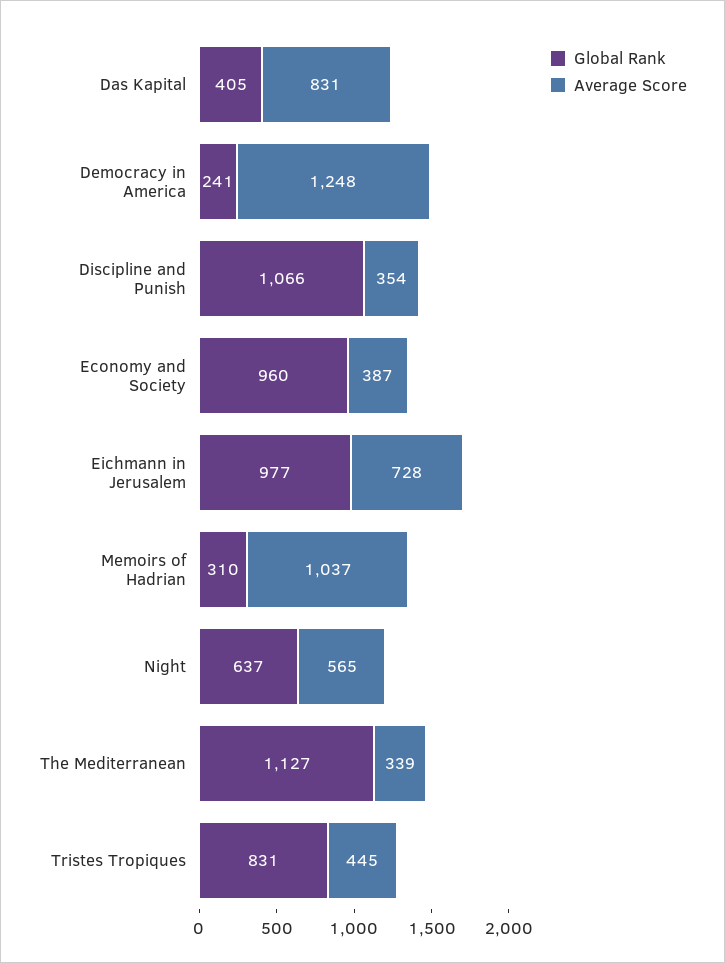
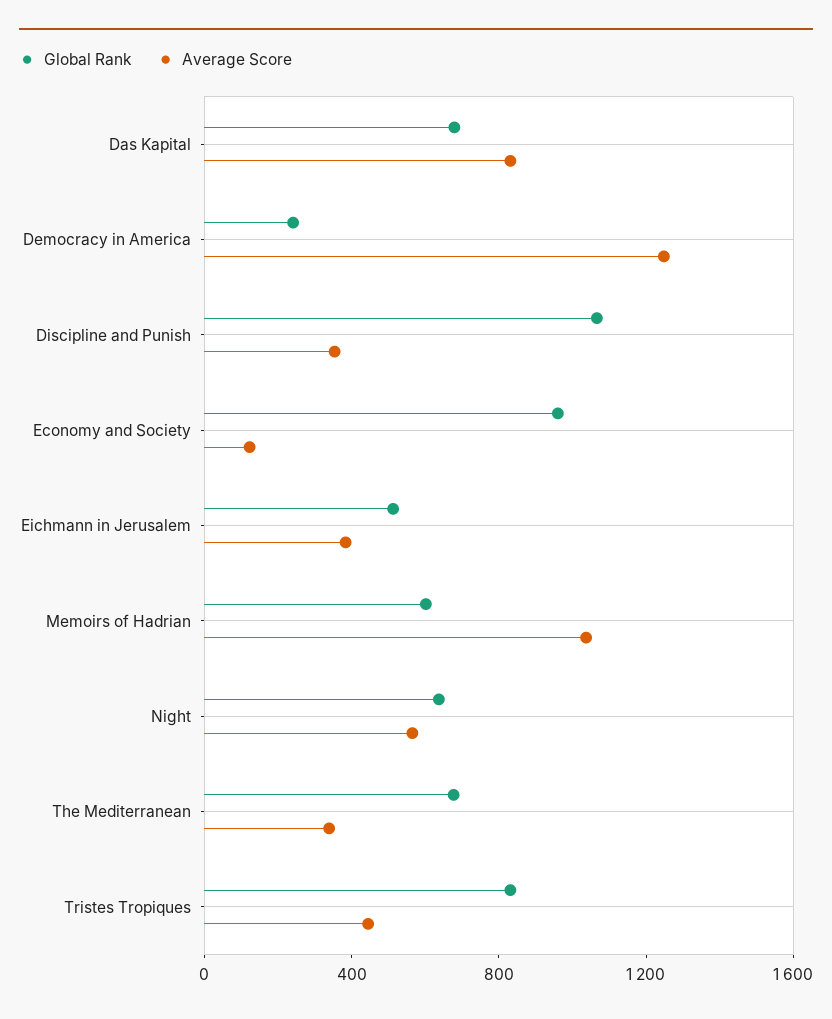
Global Rank, Das Kapital: 405 -> 700
Average Score, Economy and Society: 387 -> 100
Global Rank, Eichmann in Jerusalem: 977 -> 500
Average Score, Eichmann in Jerusalem: 728 -> 400
Global Rank, Memoirs of Hadrian: 310 -> 600
Global Rank, The Mediterranean: 1127 -> 700

